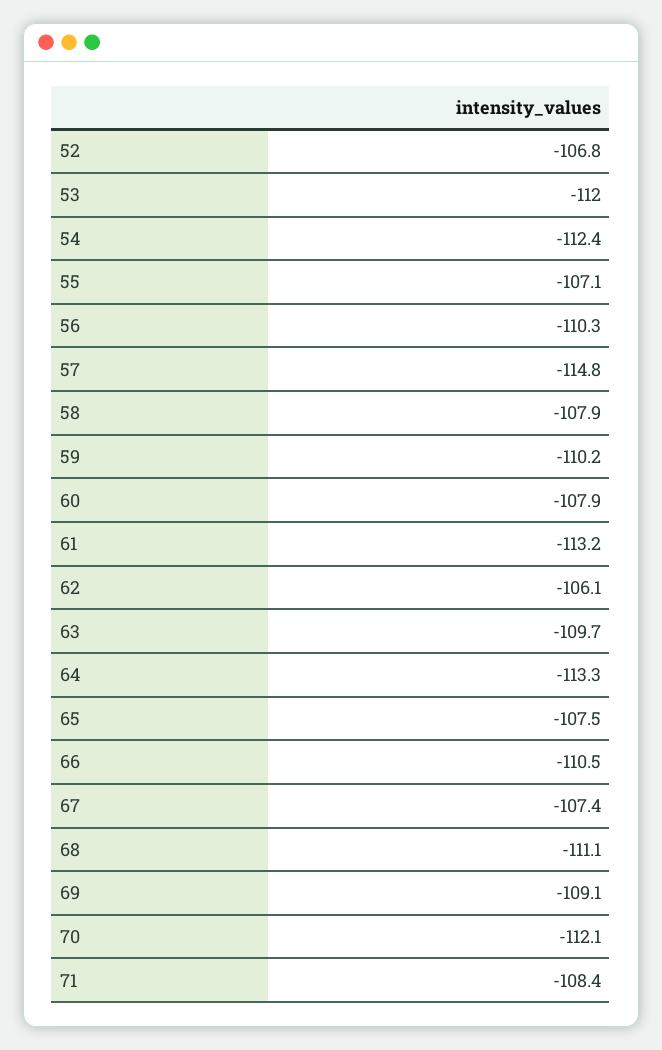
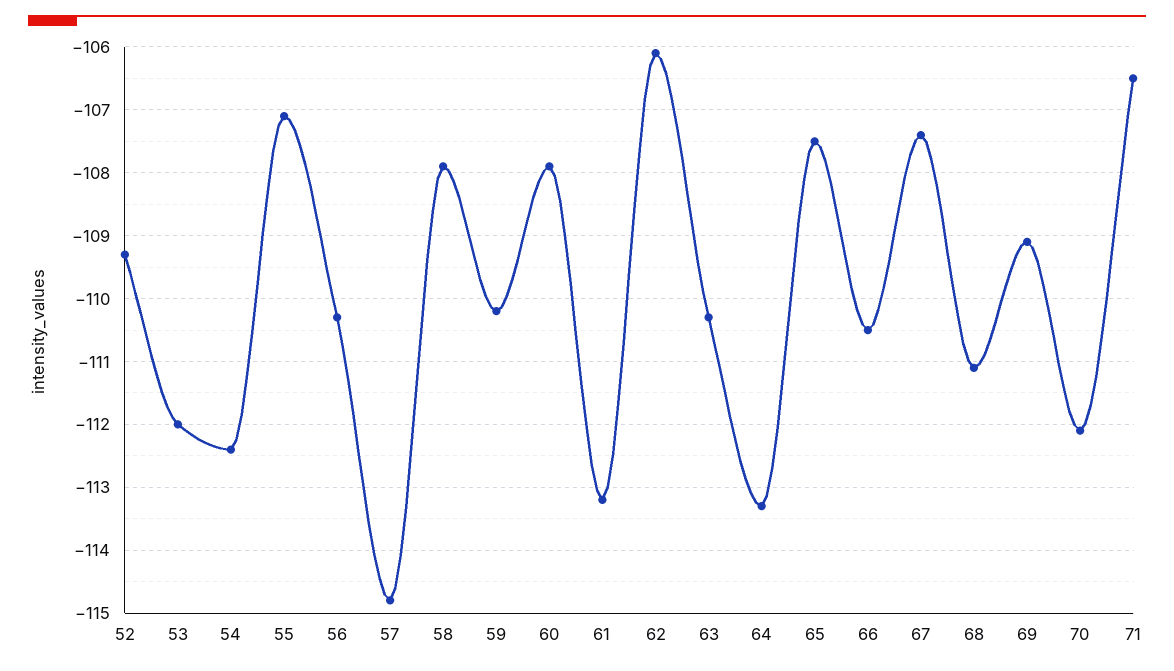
52: -106.8 -> -109.3
63: -109.7 -> -110.3
71: -108.4 -> -106.5

